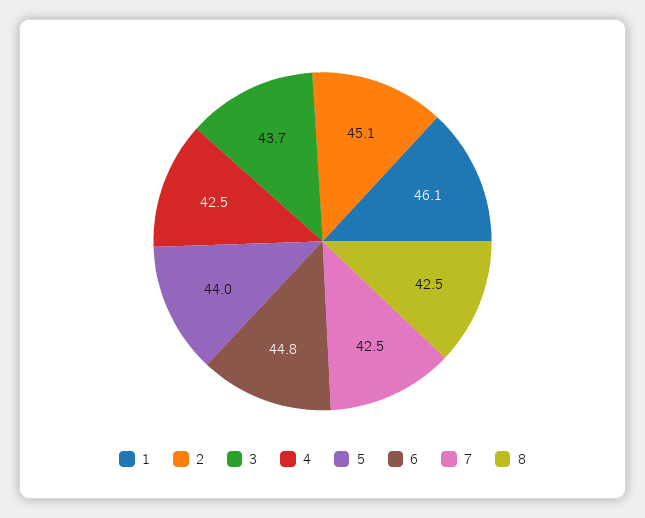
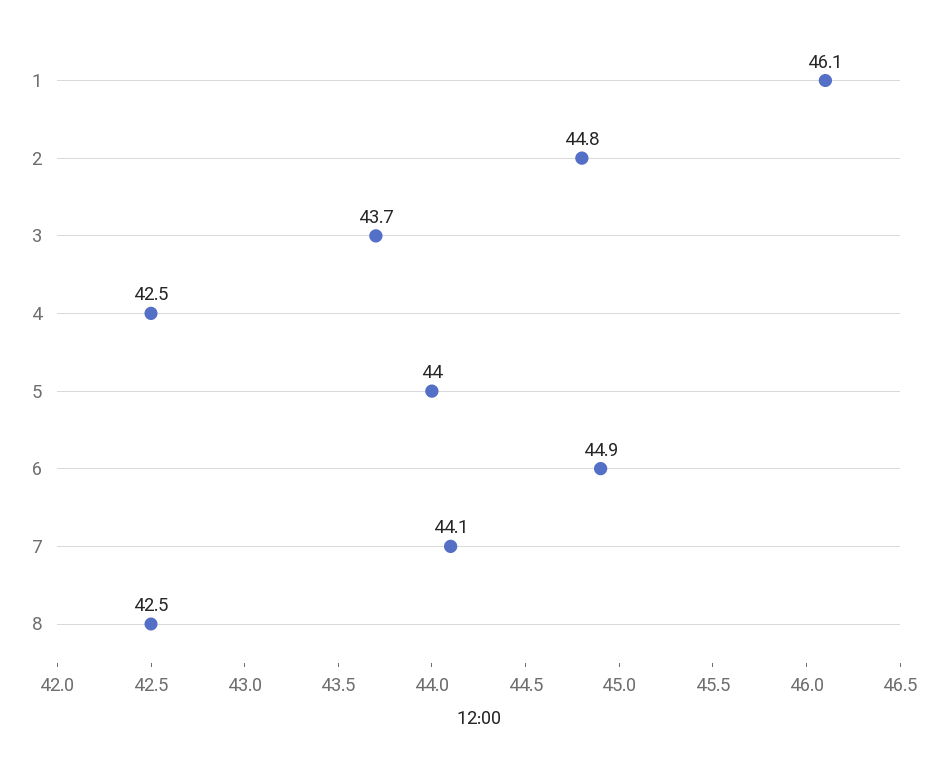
2: 45.1 -> 44.8
6: 44.8 -> 44.9
7: 42.5 -> 44.1

